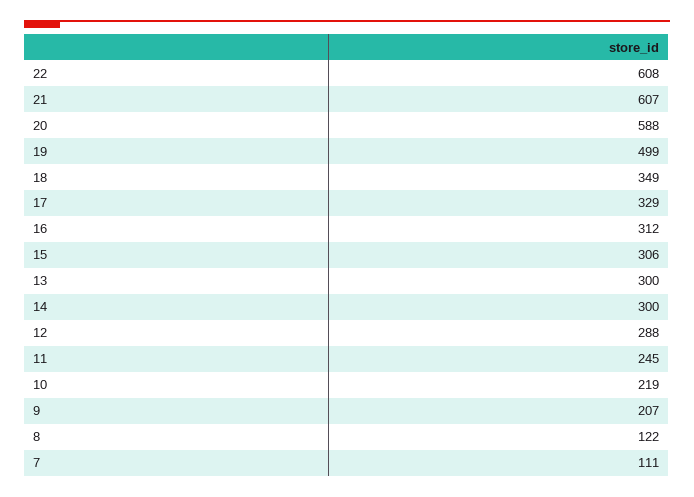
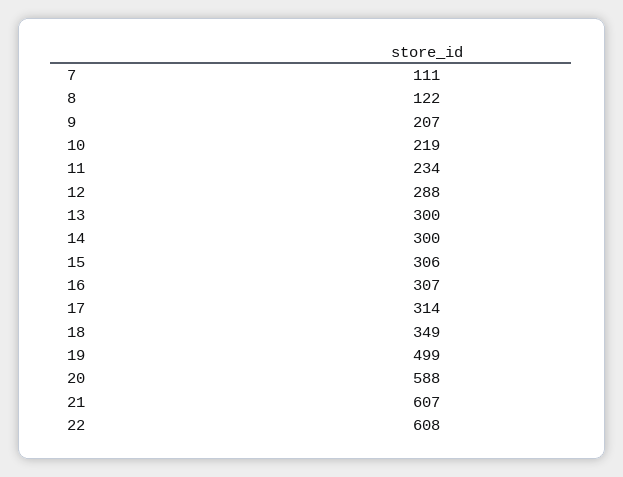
17: 329 -> 314
16: 312 -> 307
11: 245 -> 234

